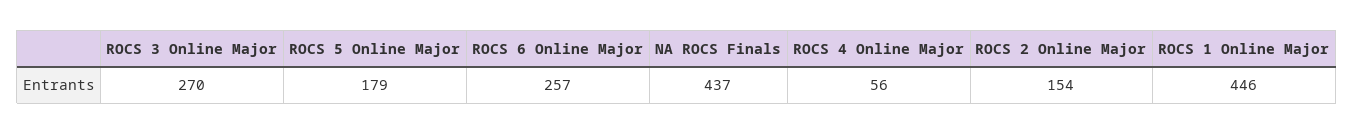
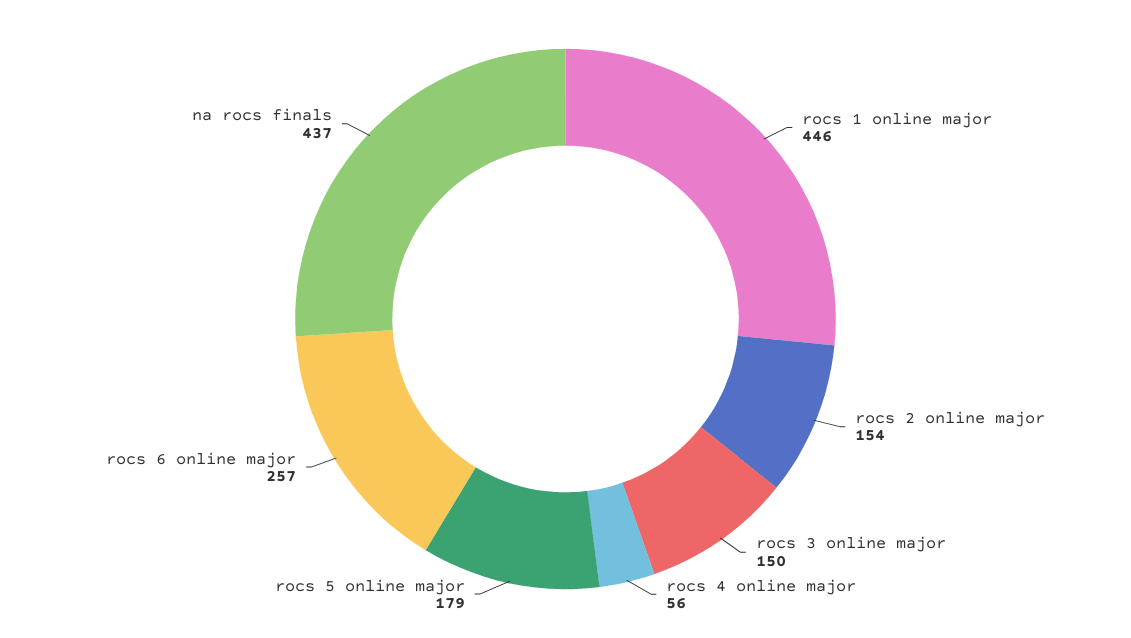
ROCS 3 Online Major: 270 -> 150

